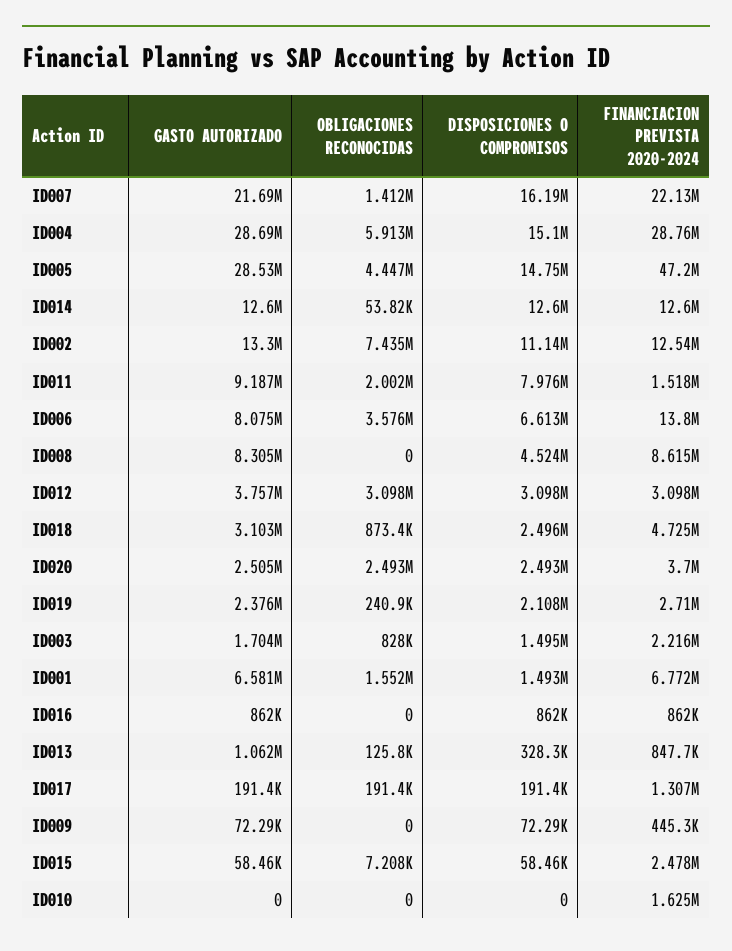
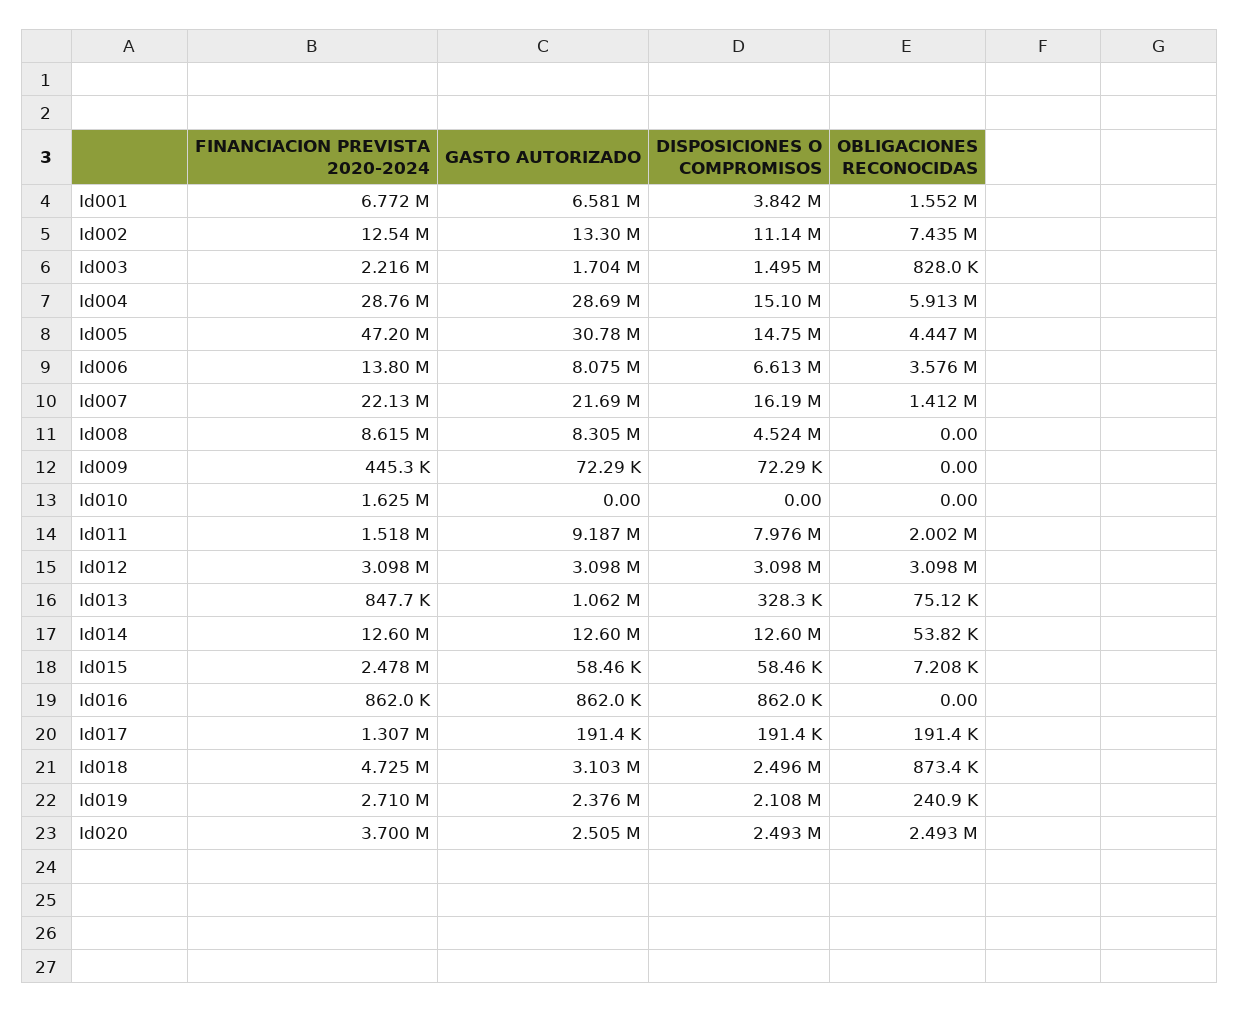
GASTO AUTORIZADO, ID005: 28530000 -> 30780000
GASTO AUTORIZADO, ID012: 3757000 -> 3098000
DISPOSICIONES O COMPROMISOS, ID001: 1493000 -> 3842000
OBLIGACIONES RECONOCIDAS, ID013: 125800 -> 75120

